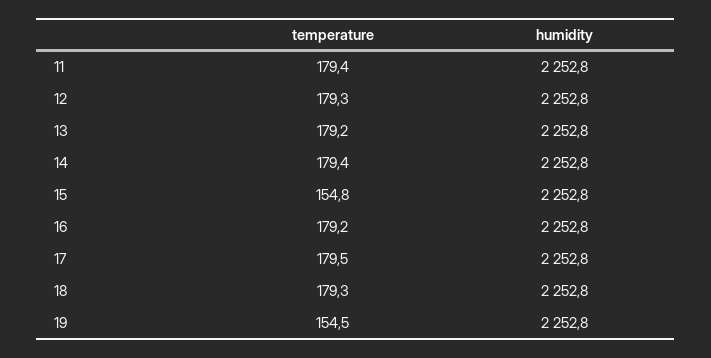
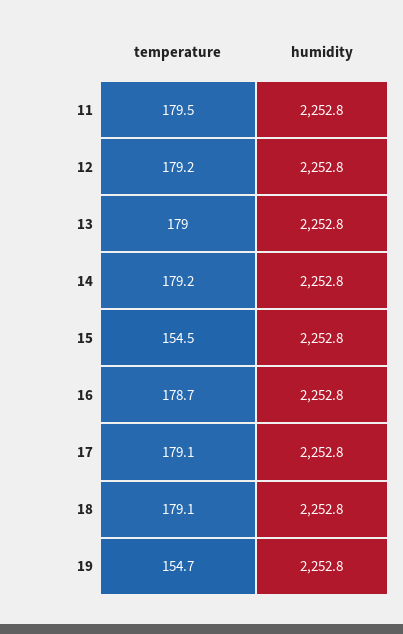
temperature, 11: 179.4 -> 179.5
temperature, 12: 179.3 -> 179.2
temperature, 13: 179.2 -> 179
temperature, 14: 179.4 -> 179.2
temperature, 15: 154.8 -> 154.5
temperature, 16: 179.2 -> 178.7
temperature, 17: 179.5 -> 179.1
temperature, 18: 179.3 -> 179.1
temperature, 19: 154.5 -> 154.7

